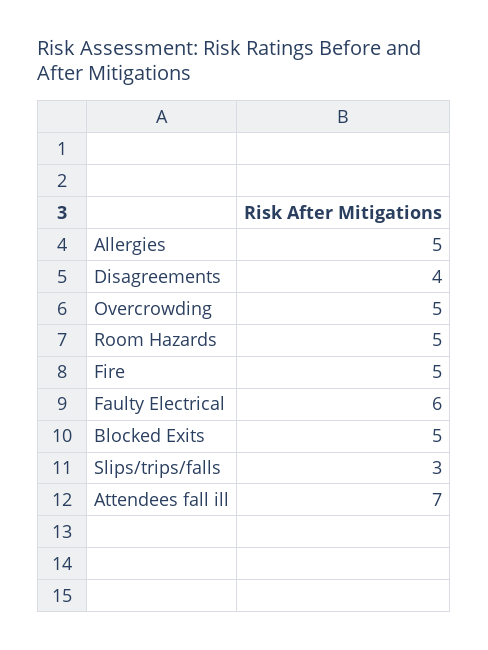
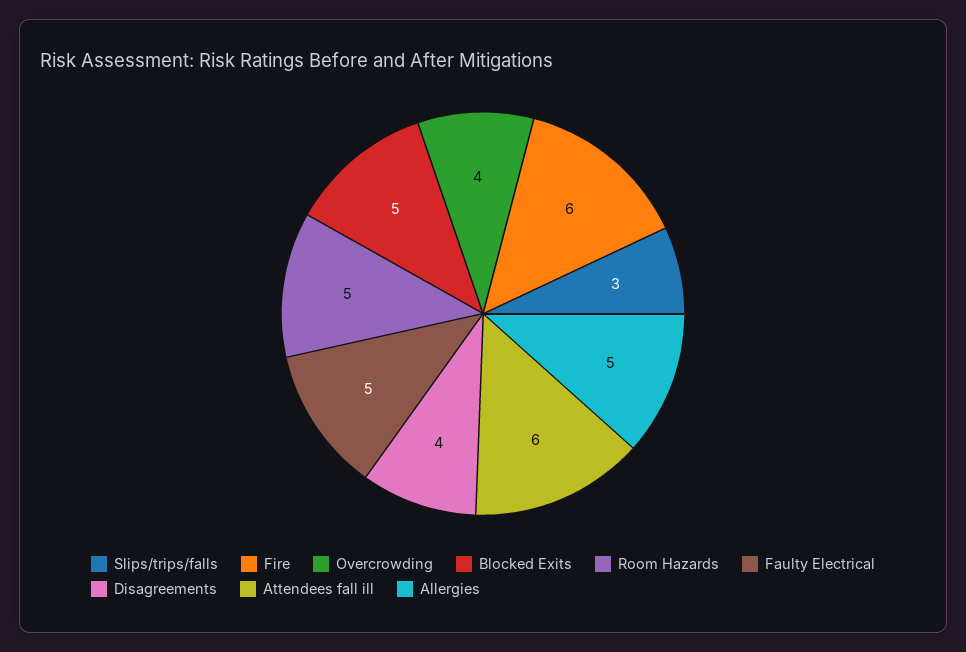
Overcrowding: 5 -> 4
Fire: 5 -> 6
Faulty Electrical: 6 -> 5
Attendees fall ill: 7 -> 6

